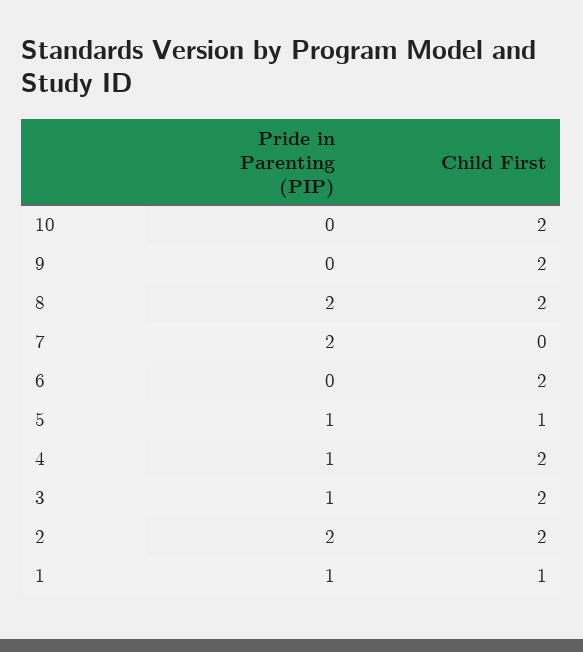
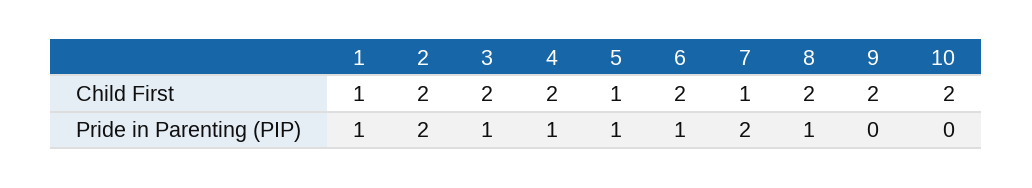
Pride in Parenting (PIP), 8: 2 -> 1
Child First, 7: 0 -> 1
Pride in Parenting (PIP), 6: 0 -> 1

